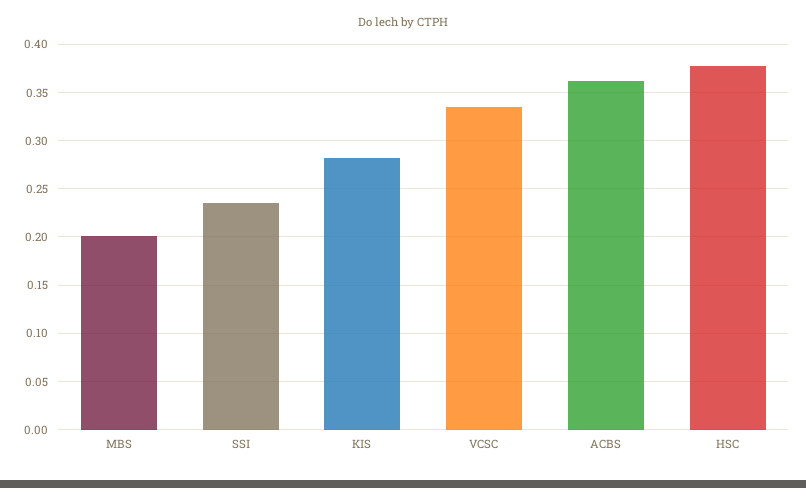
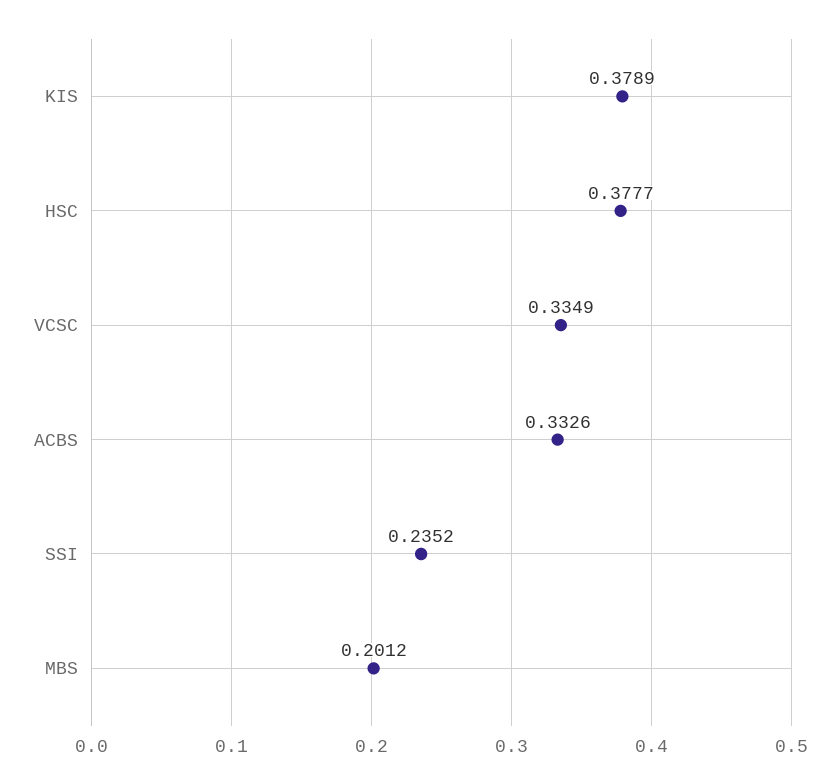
KIS: 0.28 -> 0.3789
ACBS: 0.36 -> 0.3326

